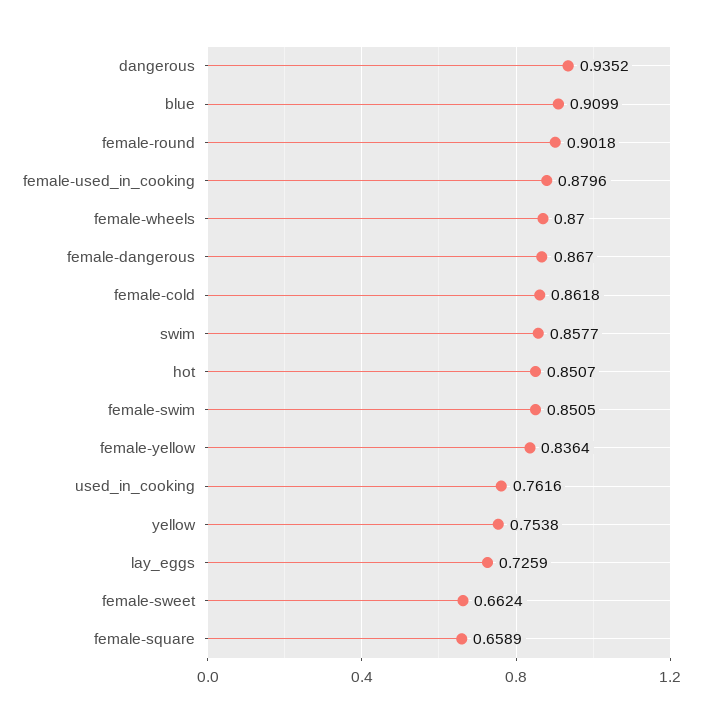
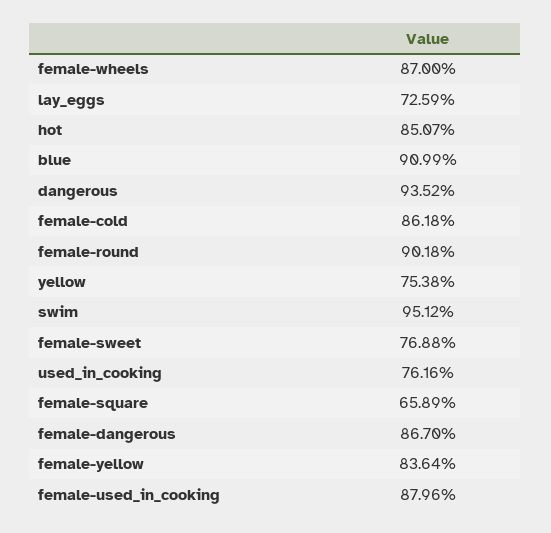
swim: 0.8577 -> 0.9512
female-swim: 0.8505 -> none
female-sweet: 0.6624 -> 0.7688

